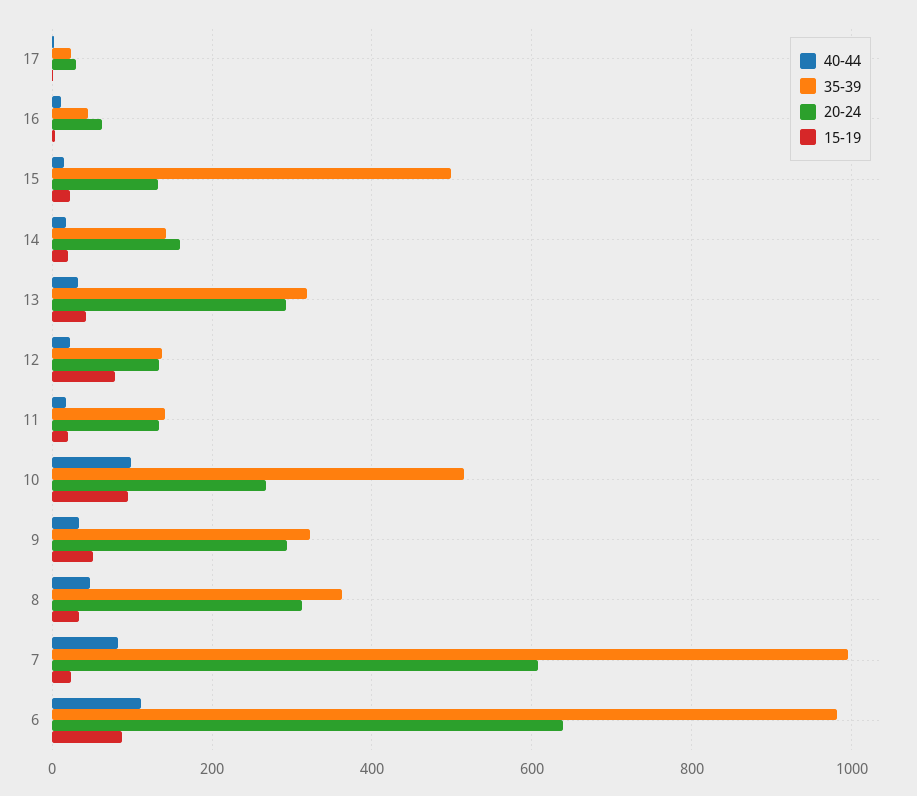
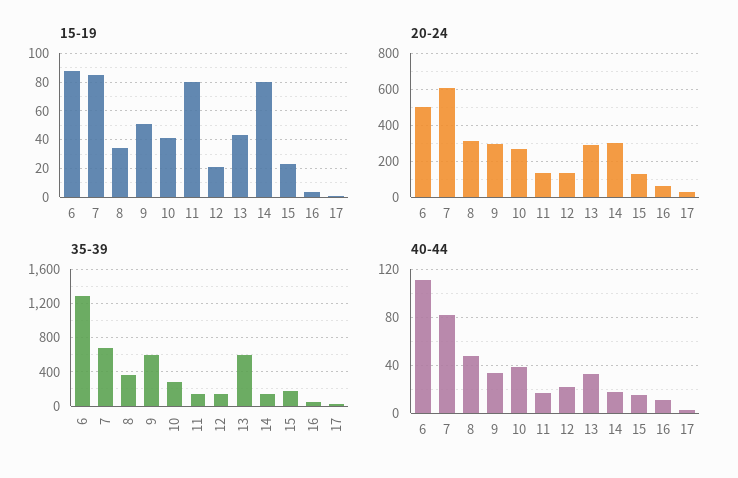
35-39, 15: 500 -> 200
20-24, 14: 160 -> 300
15-19, 14: 20 -> 80
35-39, 13: 320 -> 600
15-19, 12: 80 -> 20
15-19, 11: 20 -> 80
40-44, 10: 100 -> 40
35-39, 10: 520 -> 300
15-19, 10: 100 -> 40
35-39, 9: 320 -> 600
35-39, 7: 1000 -> 700
15-19, 7: 20 -> 85
35-39, 6: 980 -> 1300
20-24, 6: 640 -> 500

